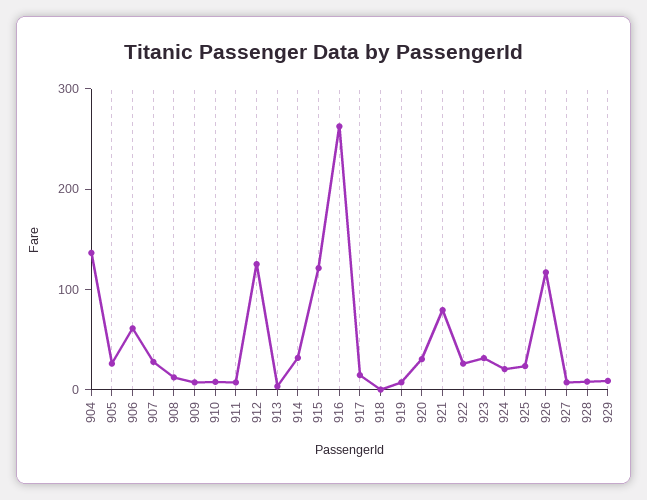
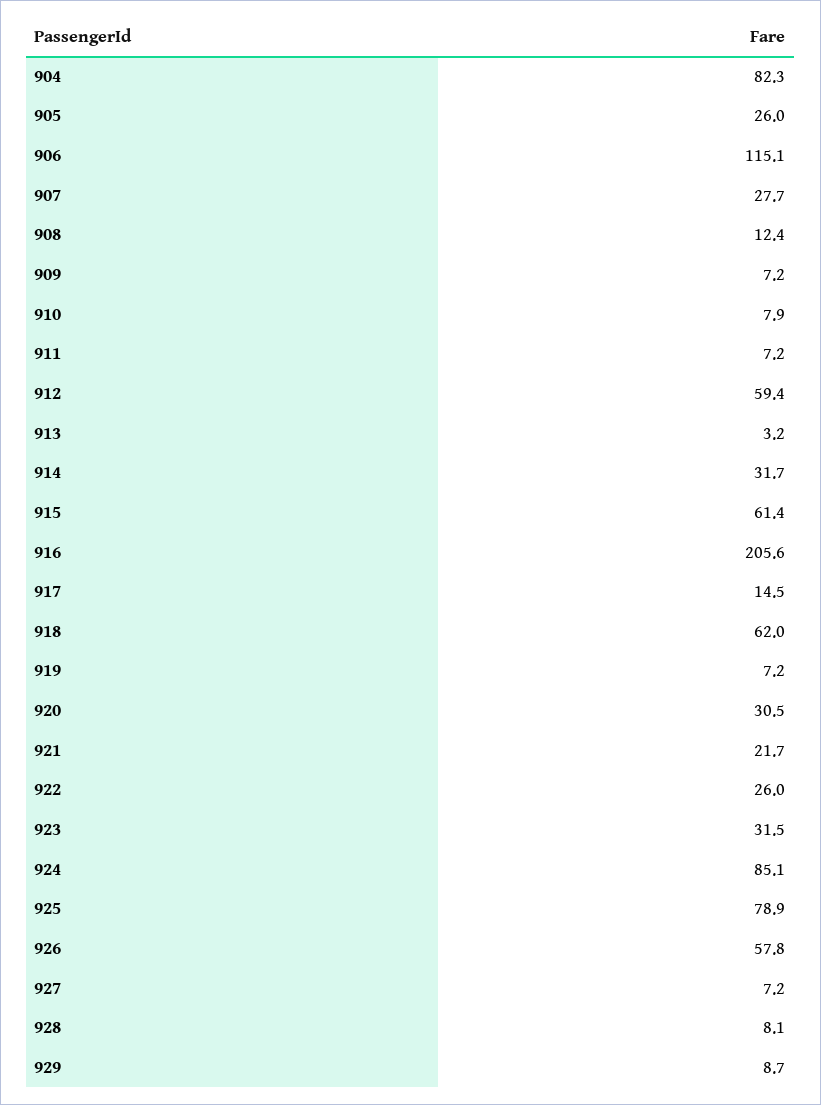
904: 140 -> 82.3
906: 60 -> 115.1
912: 120 -> 59.4
915: 120 -> 61.4
916: 260 -> 205.6
918: 0 -> 62
921: 80 -> 21.7
924: 20 -> 85.1
925: 20 -> 78.9
926: 120 -> 57.8

